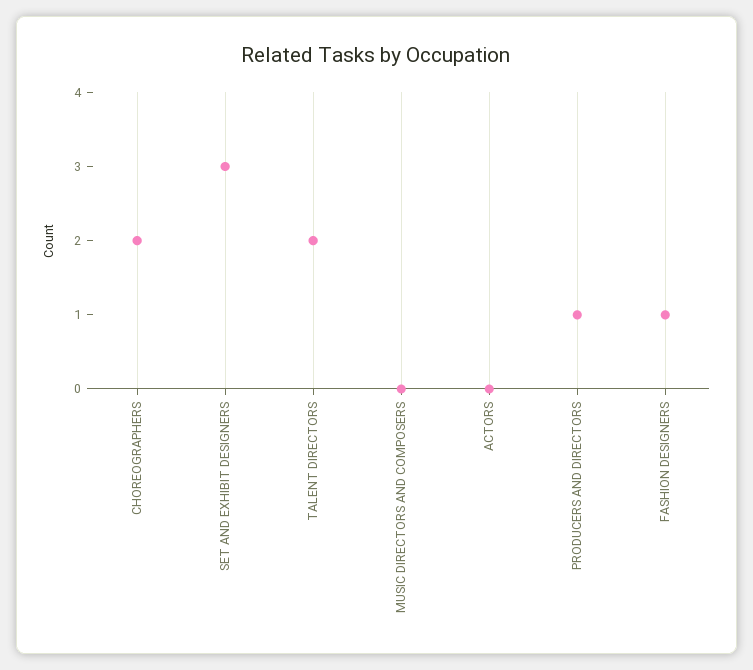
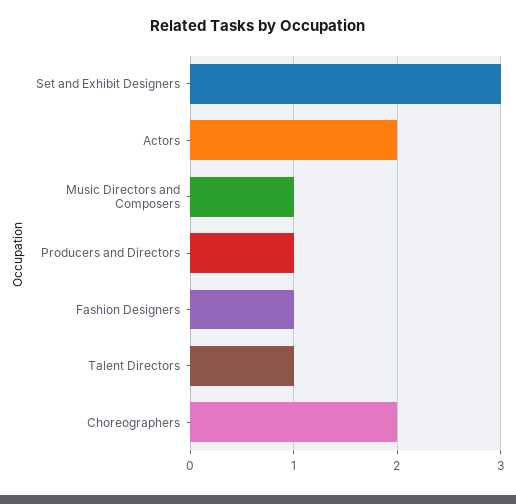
TALENT DIRECTORS: 2 -> 1
MUSIC DIRECTORS AND COMPOSERS: 0 -> 1
ACTORS: 0 -> 2

